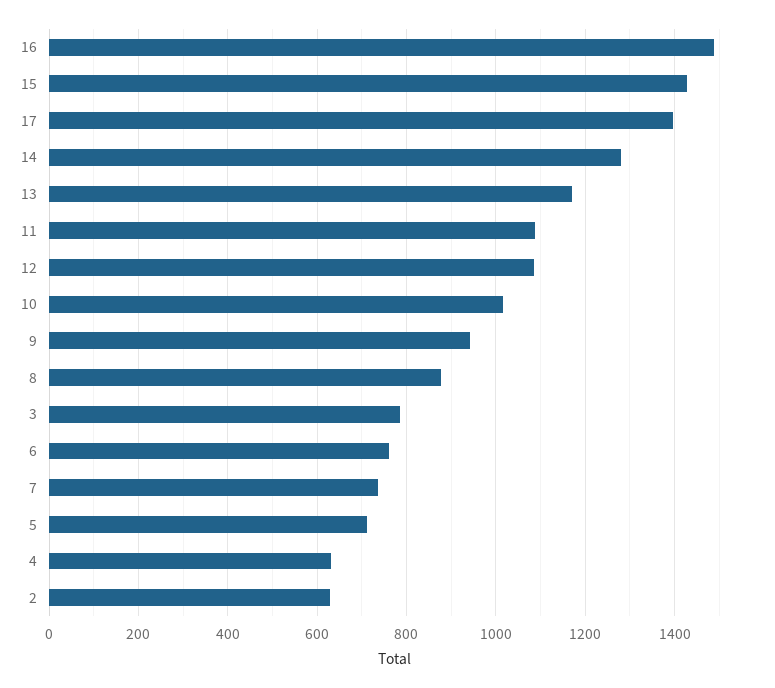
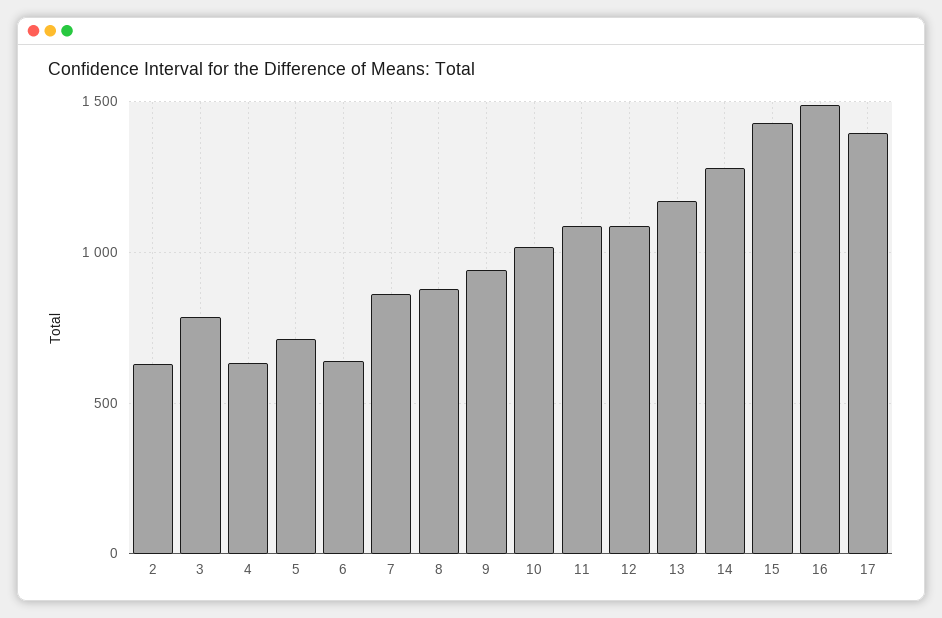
6: 760 -> 650
7: 740 -> 850

